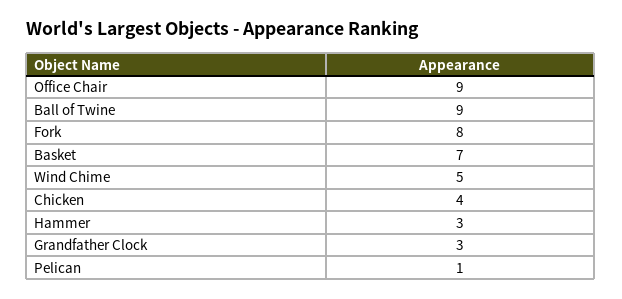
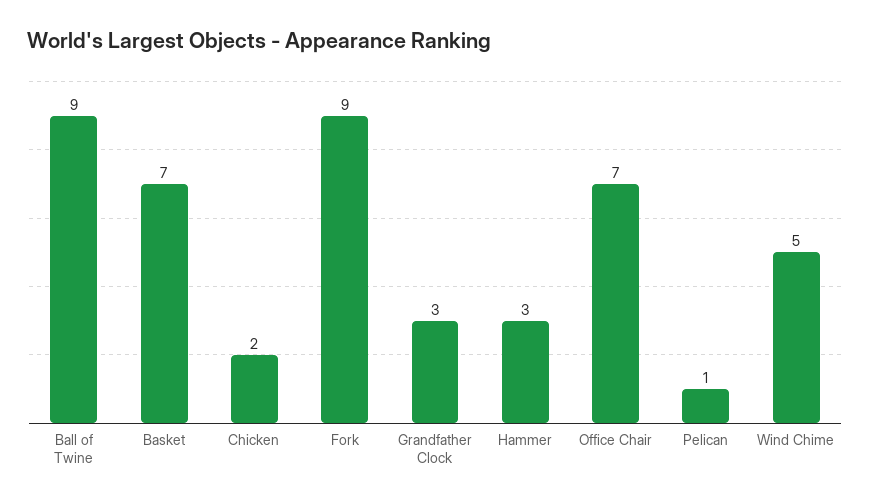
Office Chair: 9 -> 7
Fork: 8 -> 9
Chicken: 4 -> 2

